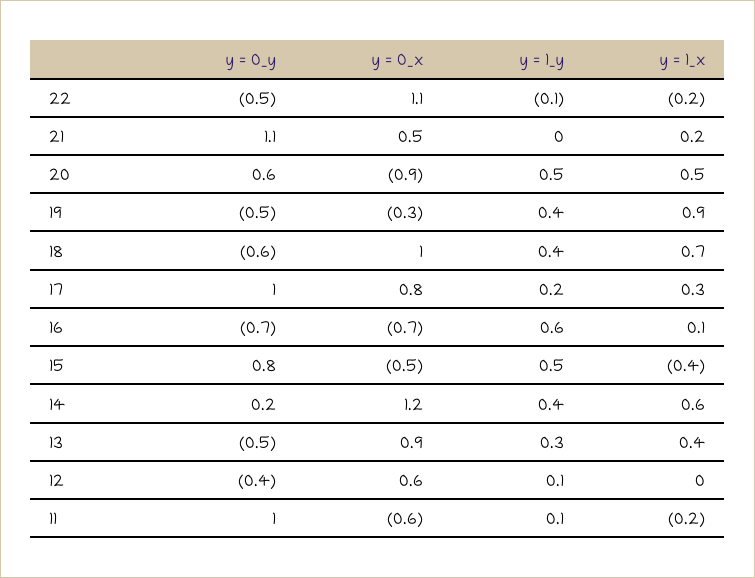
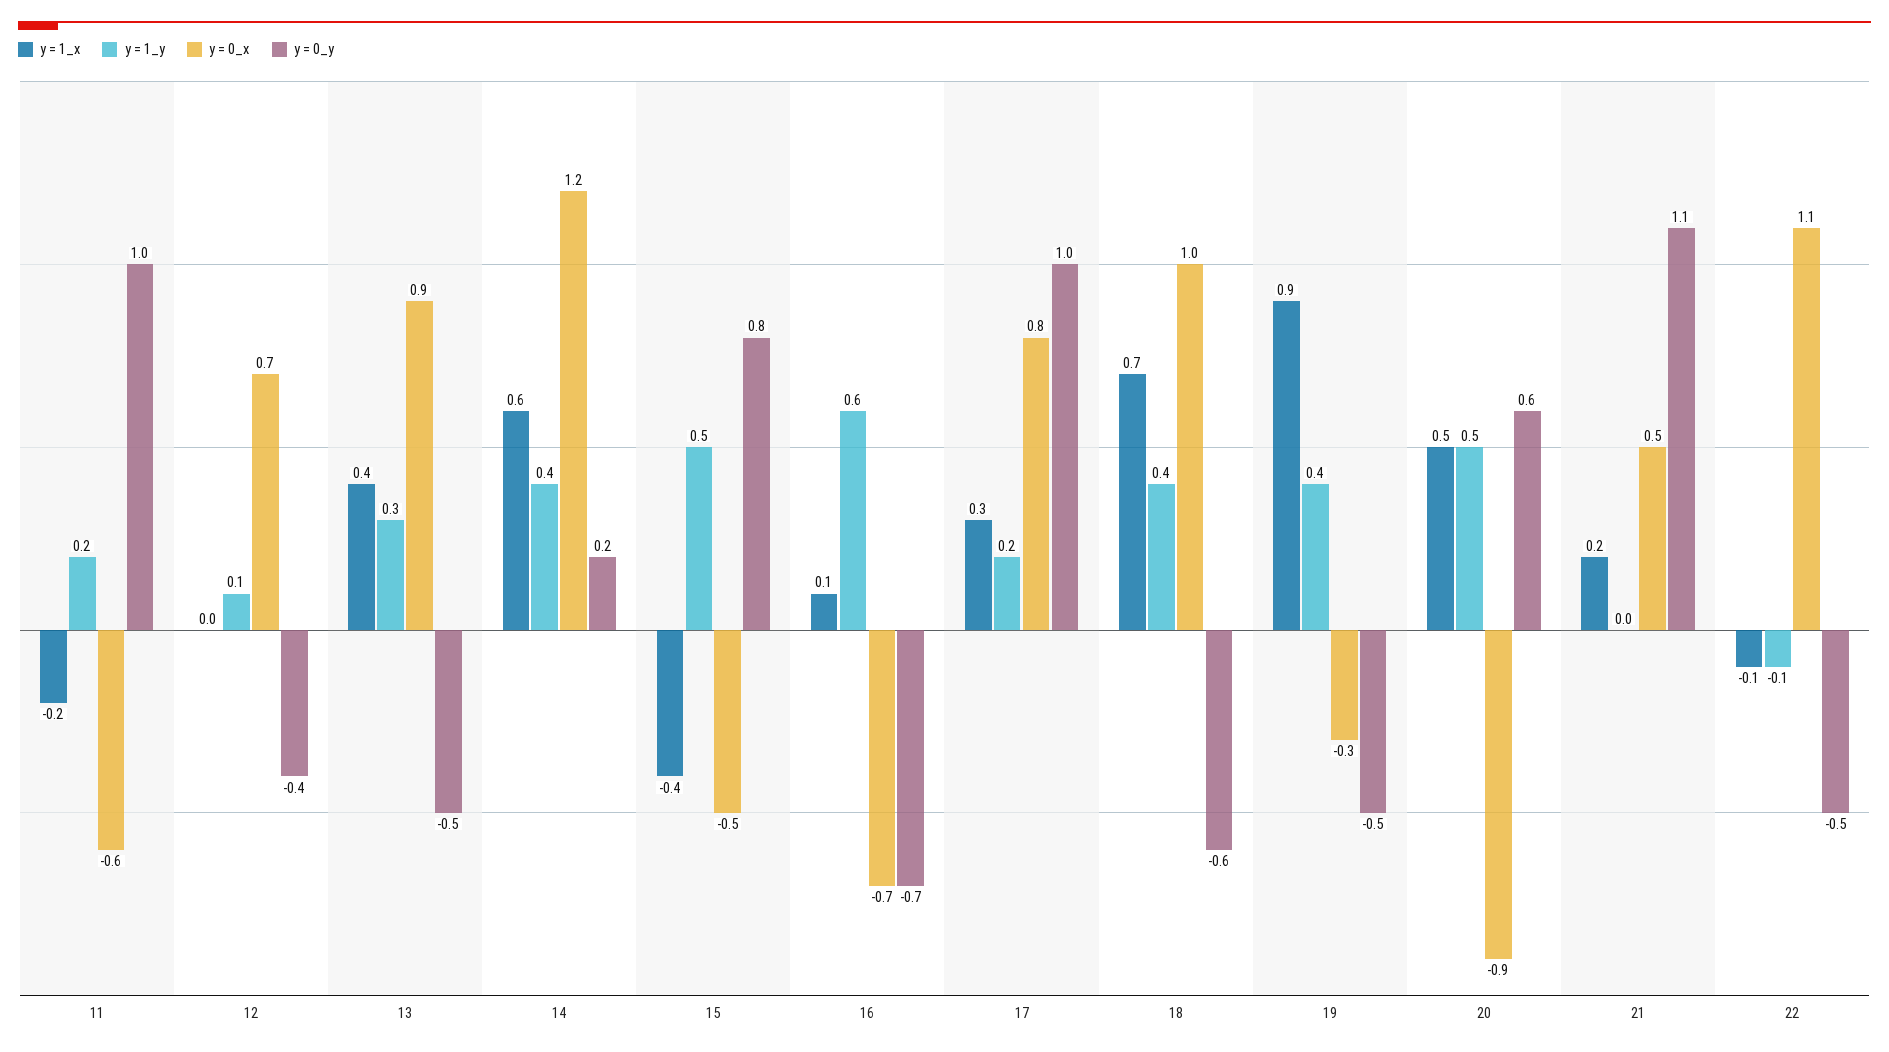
y = 1_x, 22: -0.2 -> -0.1
y = 0_x, 12: 0.6 -> 0.7
y = 1_y, 11: 0.1 -> 0.2

